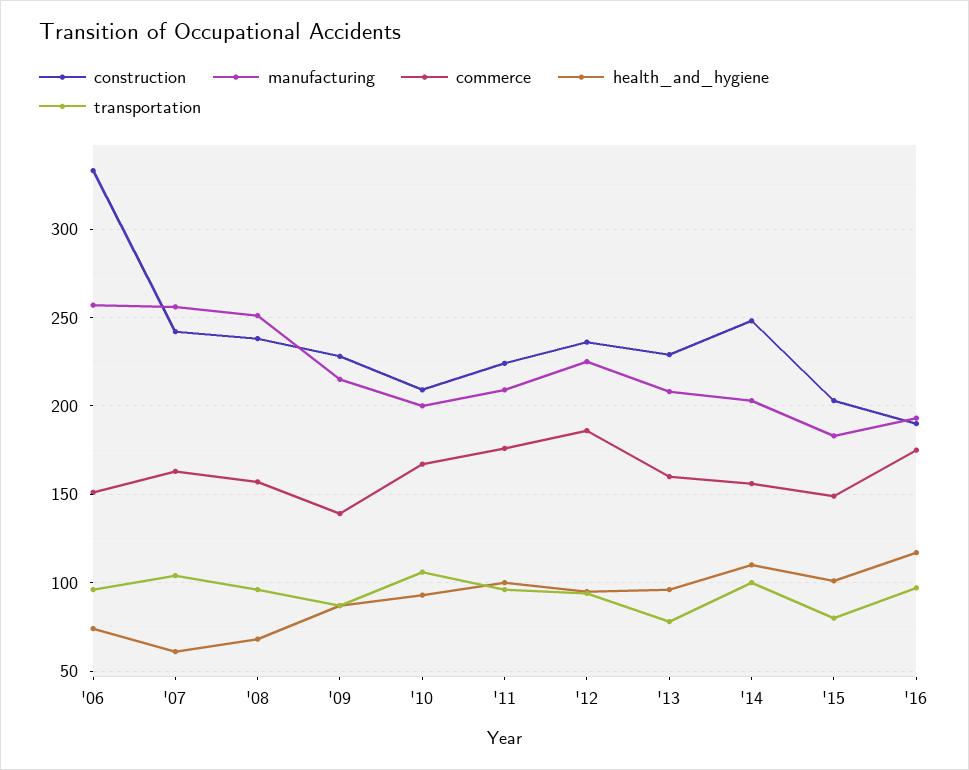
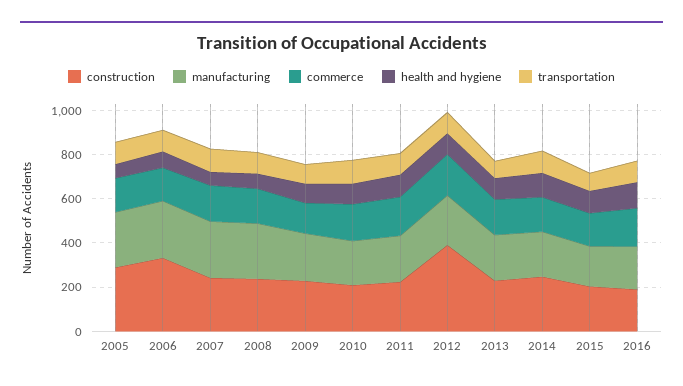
construction, '12: 235 -> 400
construction, 2005: none -> 300
manufacturing, 2005: none -> 250
commerce, 2005: none -> 150
health_and_hygiene, 2005: none -> 50
transportation, 2005: none -> 100

